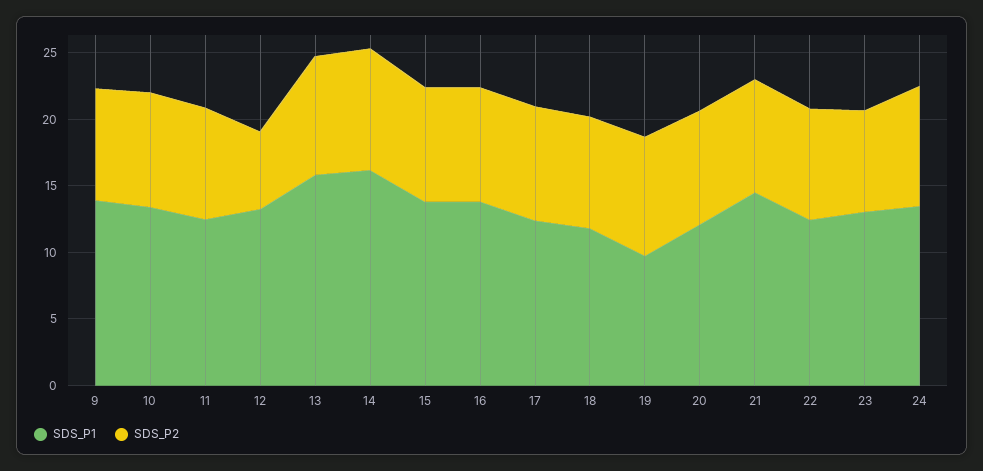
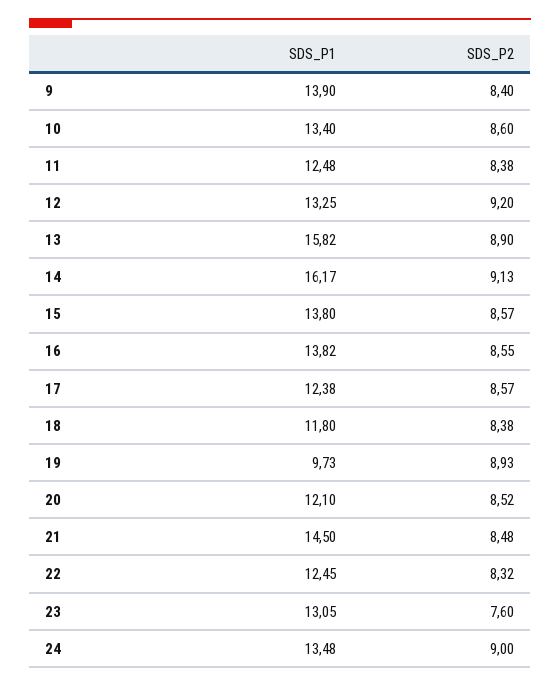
SDS_P2, 12: 6 -> 9.2

